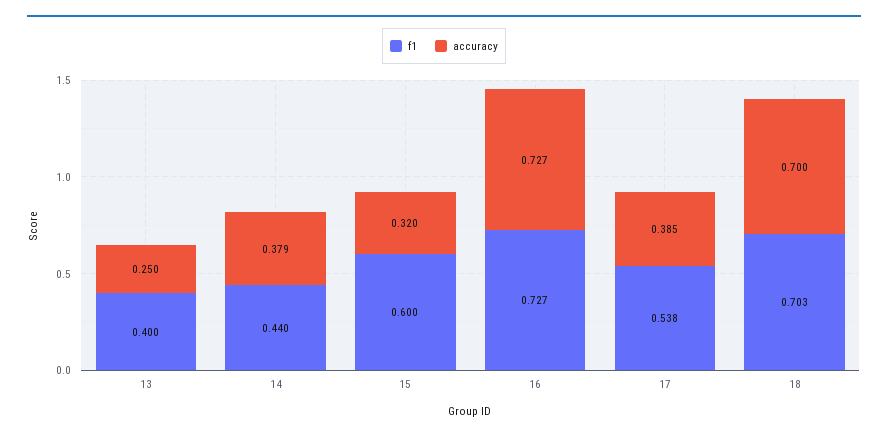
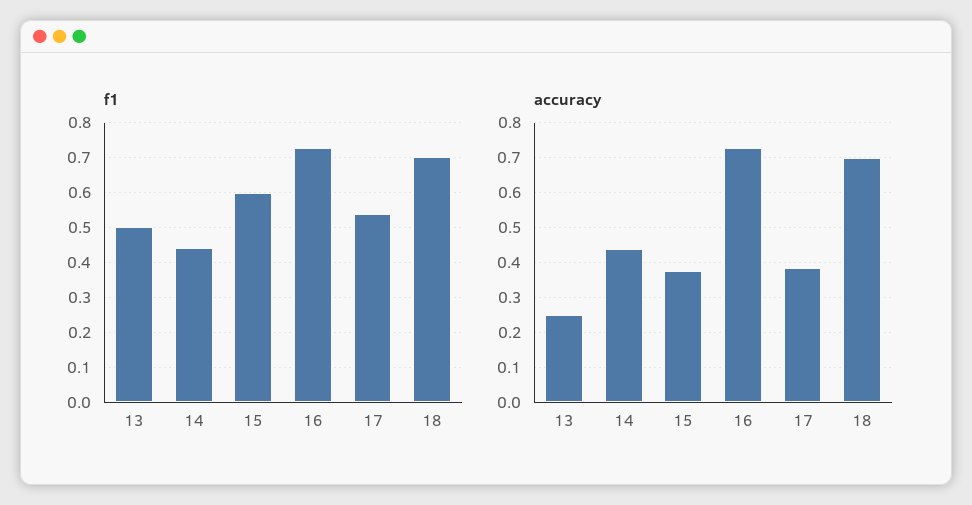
f1, 13: 0.4 -> 0.5
accuracy, 14: 0.379 -> 0.44
accuracy, 15: 0.32 -> 0.38

